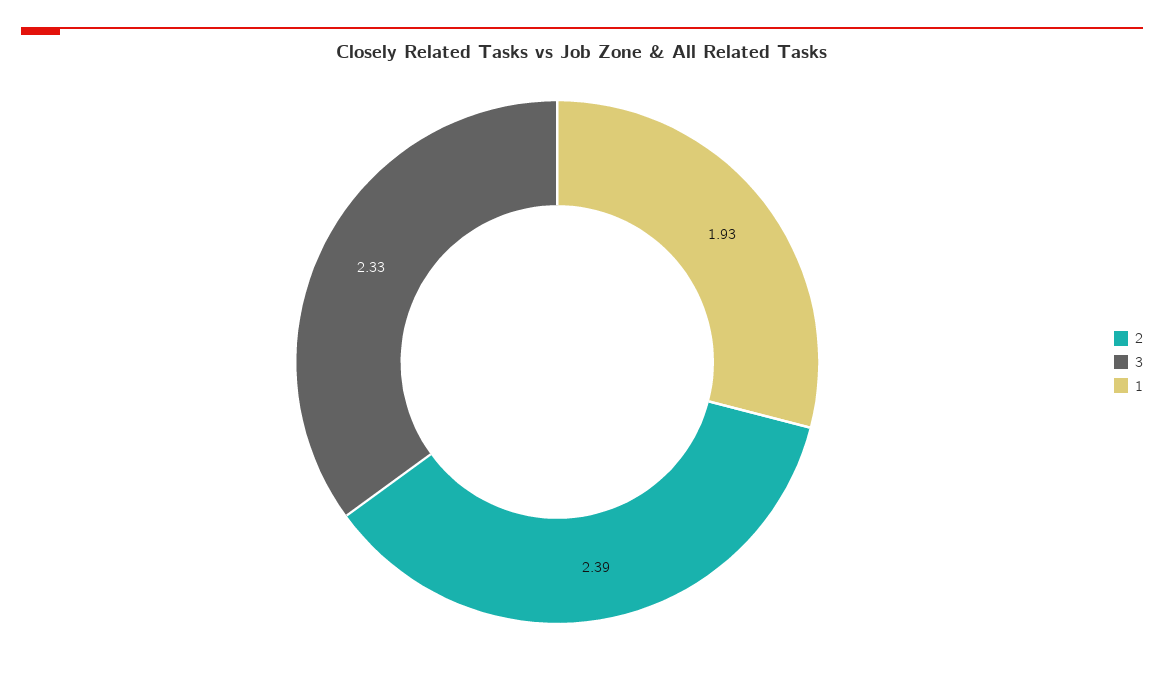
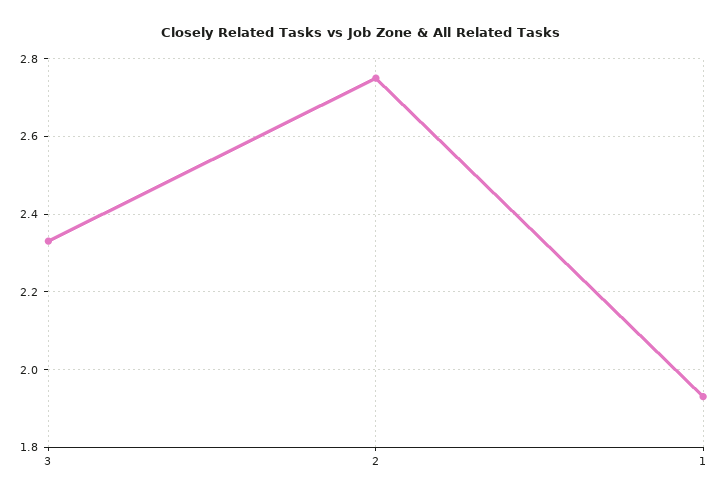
2: 2.39 -> 2.75

